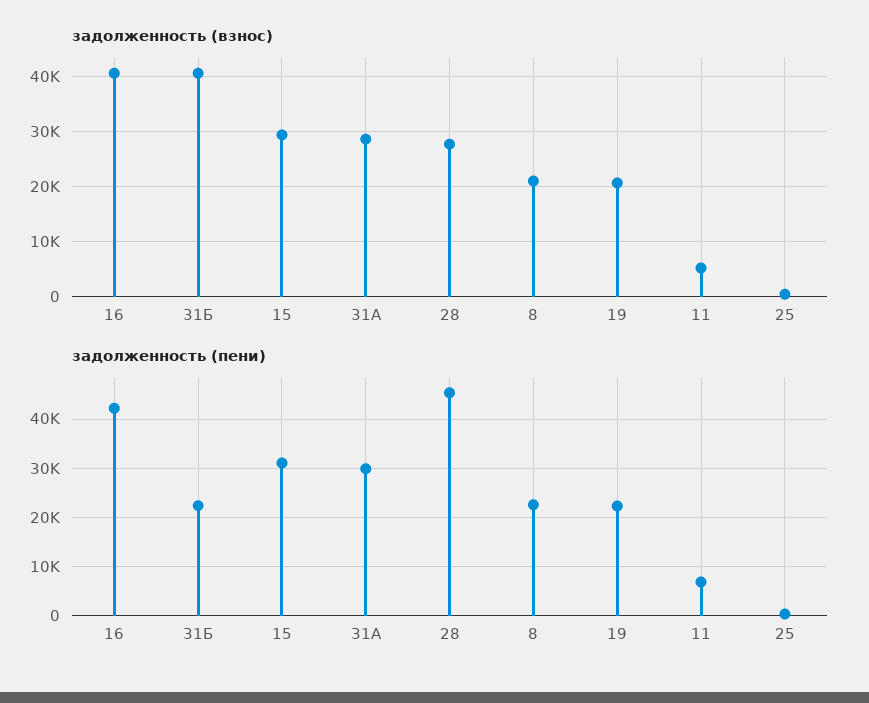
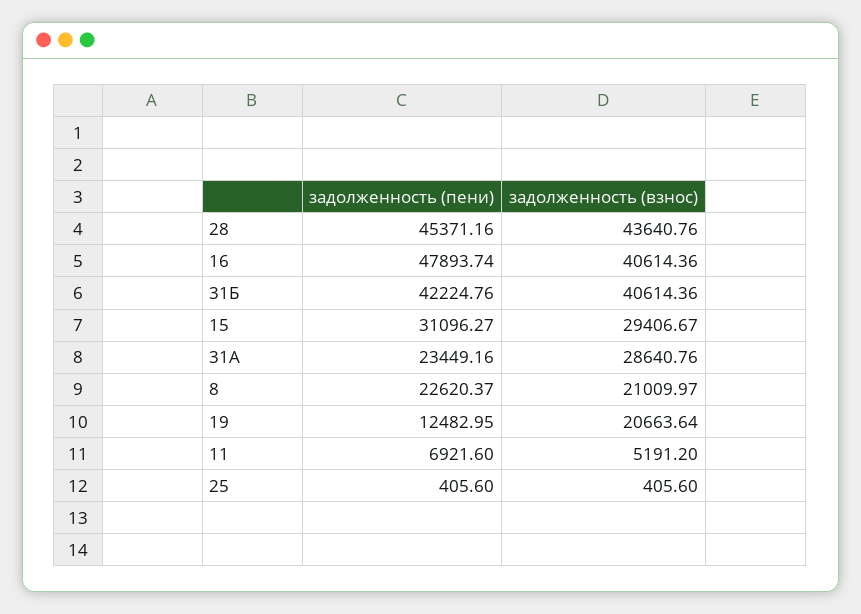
задолженность (взнос), 28: 28000 -> 43640.76
задолженность (пени), 16: 42000 -> 47893.74
задолженность (пени), 31Б: 22000 -> 42224.76
задолженность (пени), 31А: 30000 -> 23449.16
задолженность (пени), 19: 22000 -> 12482.95

